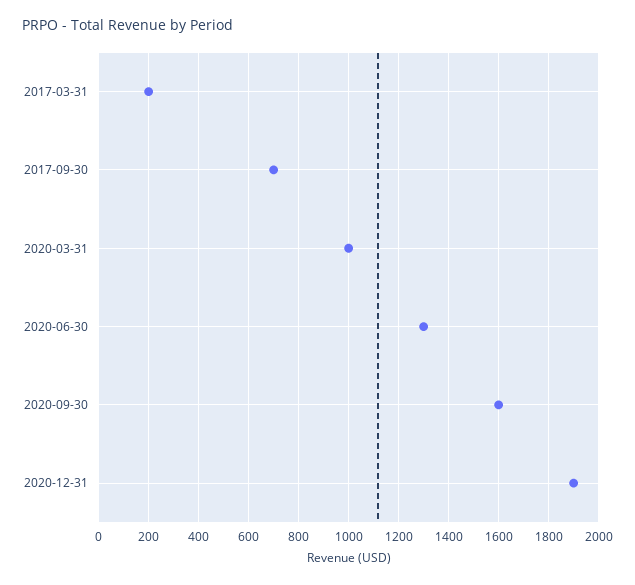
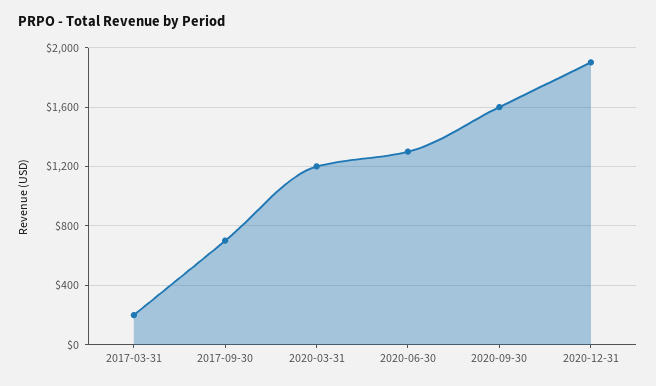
2020-03-31: 1000 -> 1200

